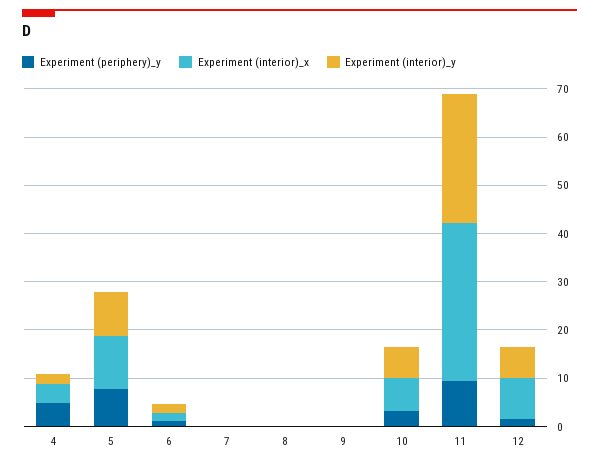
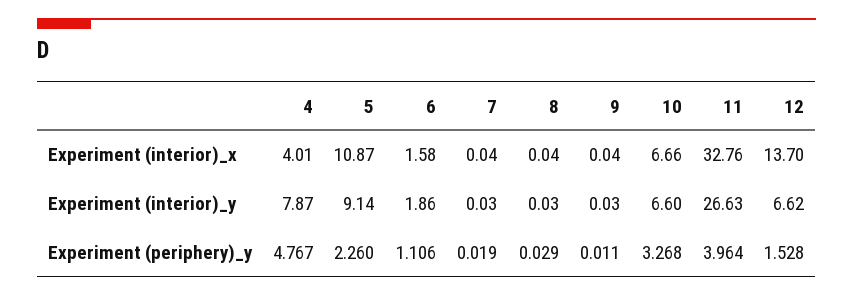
Experiment (interior)_y, 4: 2 -> 7.87
Experiment (periphery)_y, 5: 8 -> 2.26
Experiment (periphery)_y, 11: 10 -> 3.964
Experiment (interior)_x, 12: 8 -> 13.7

